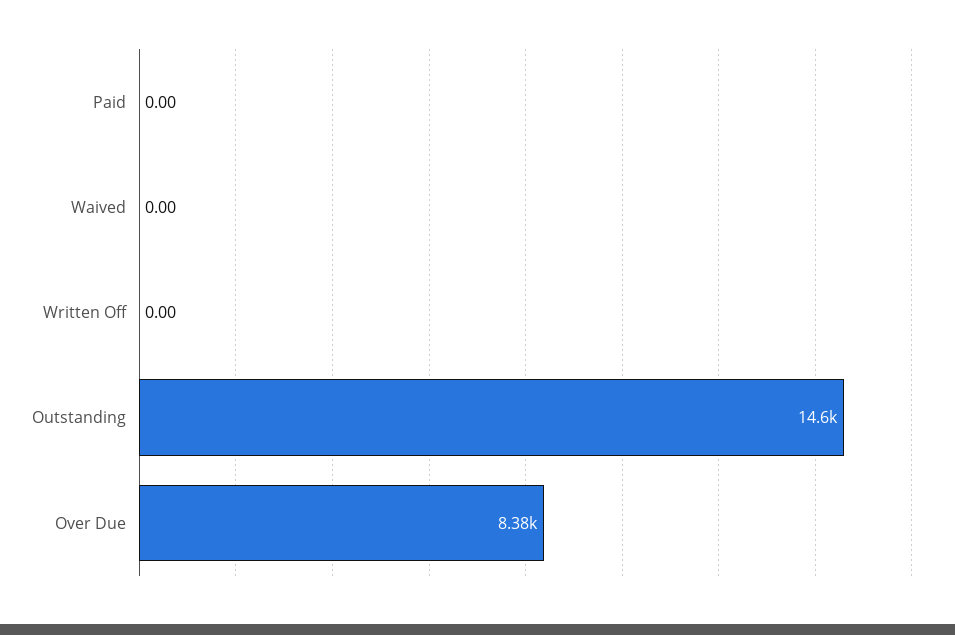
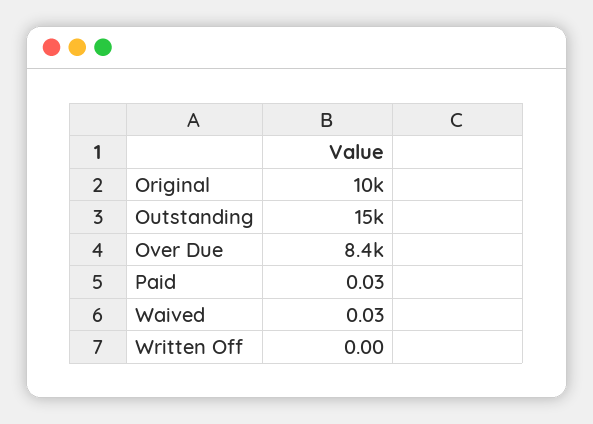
Paid: 0 -> 0.03
Waived: 0 -> 0.03
Original: none -> 10000

